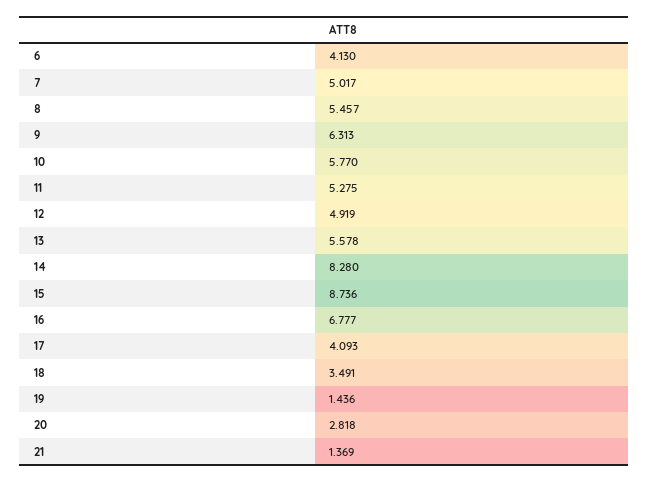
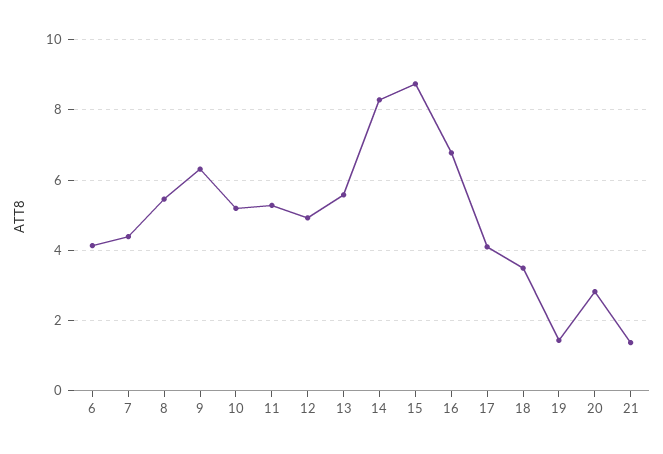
7: 5.017 -> 4.4
10: 5.77 -> 5.2

